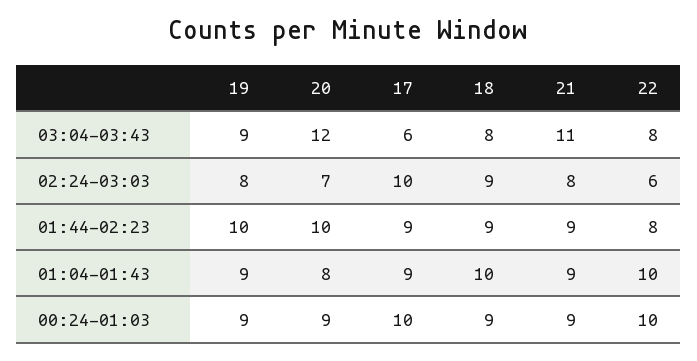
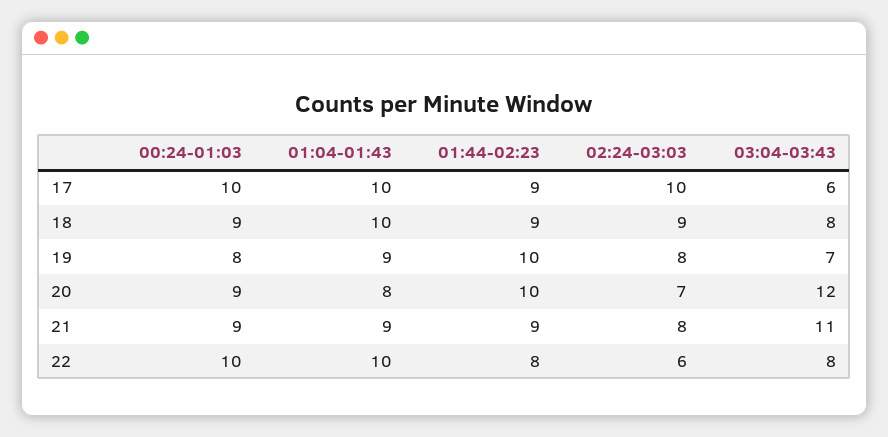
19, 03:04-03:43: 9 -> 7
17, 01:04-01:43: 9 -> 10
19, 00:24-01:03: 9 -> 8

